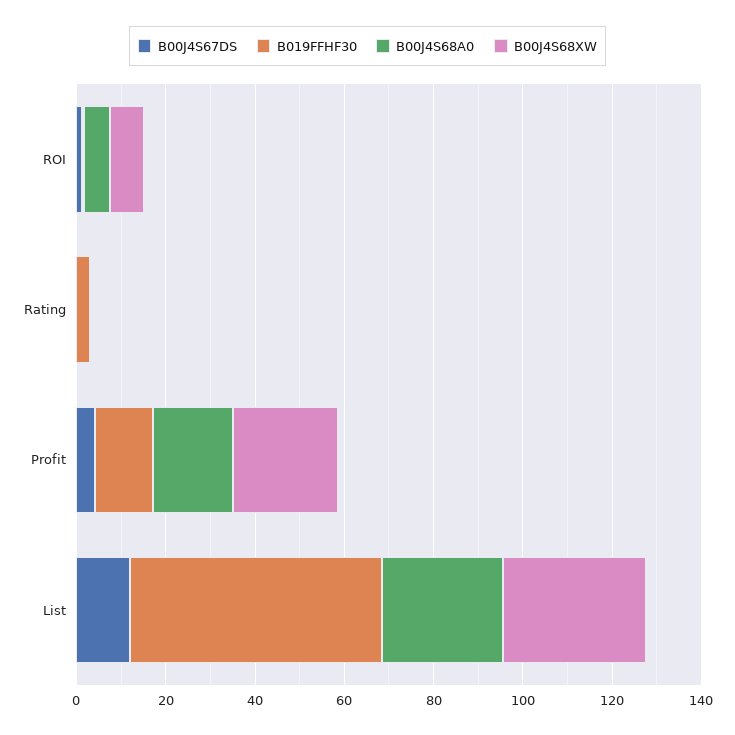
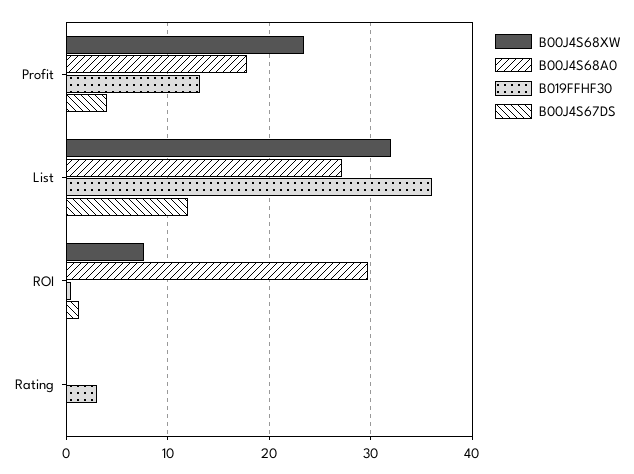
B00J4S68A0, ROI: 5 -> 30
B019FFHF30, List: 55 -> 36

